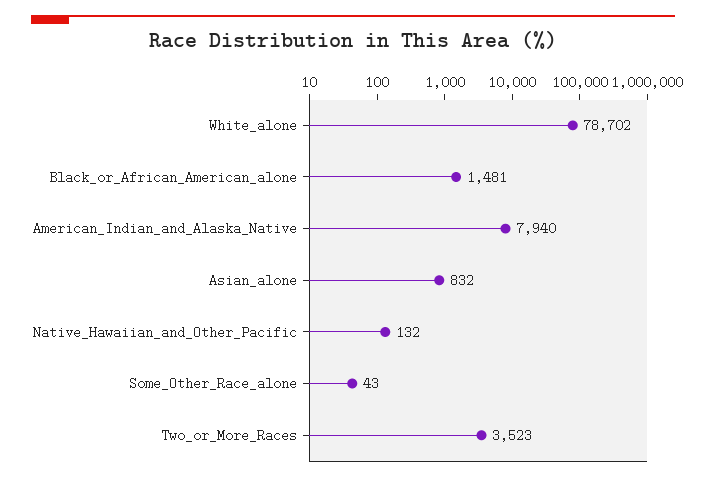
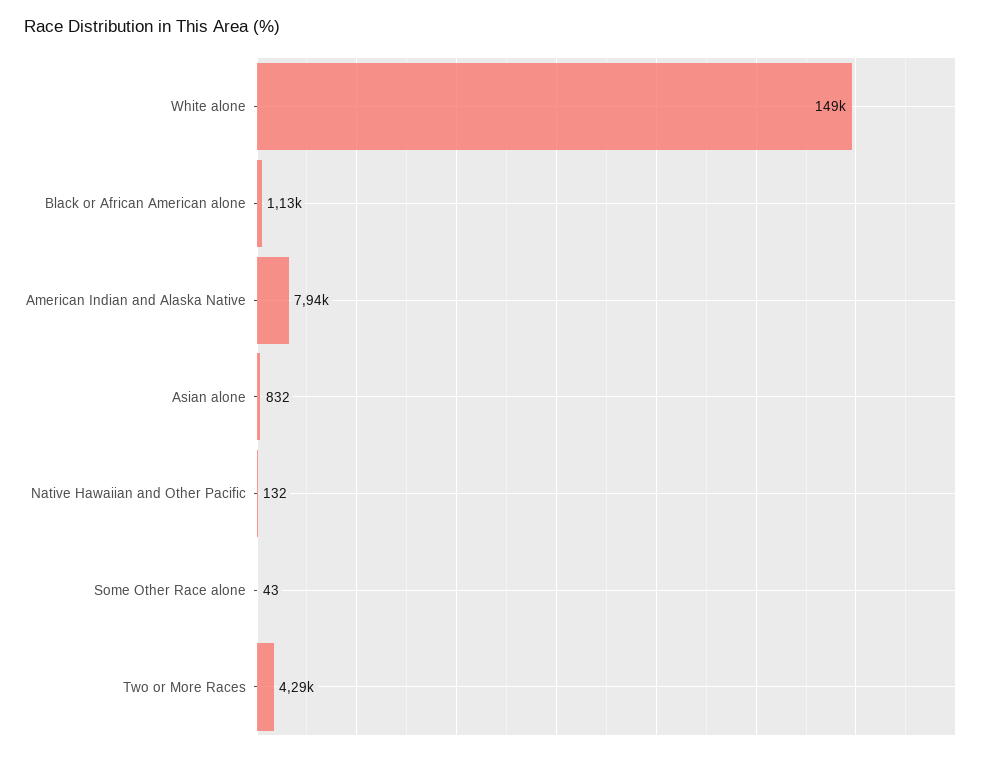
White_alone: 78702 -> 149000
Black_or_African_American_alone: 1481 -> 1130
Two_or_More_Races: 3523 -> 4290

